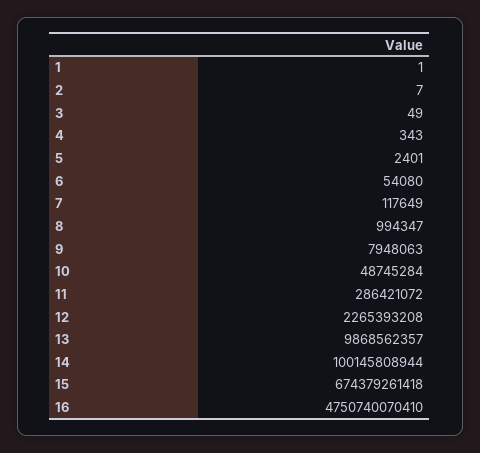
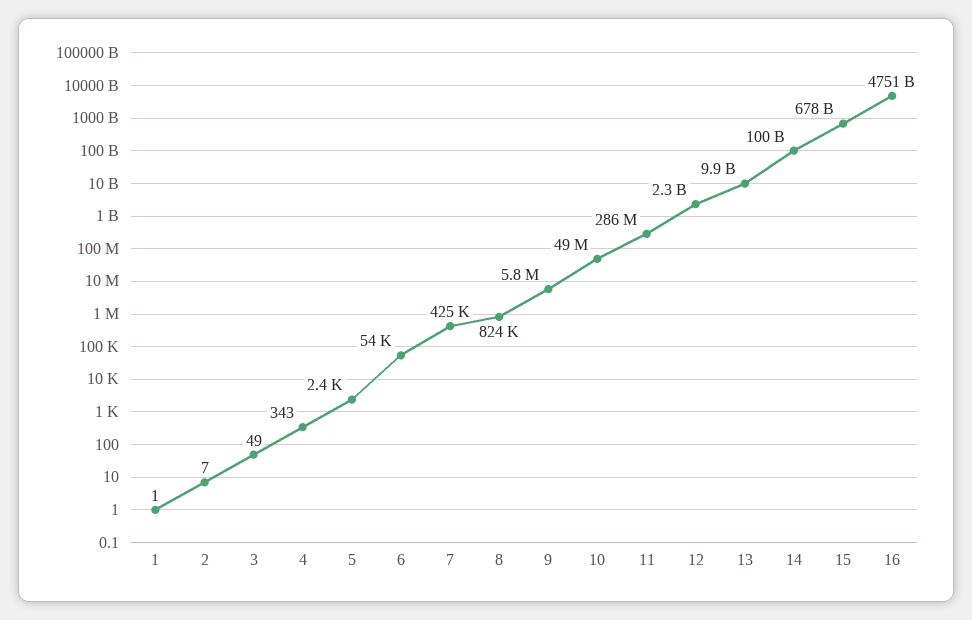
7: 117649 -> 425000
8: 994347 -> 824000
9: 7948063 -> 5800000
15: 674379261418 -> 678000000000

